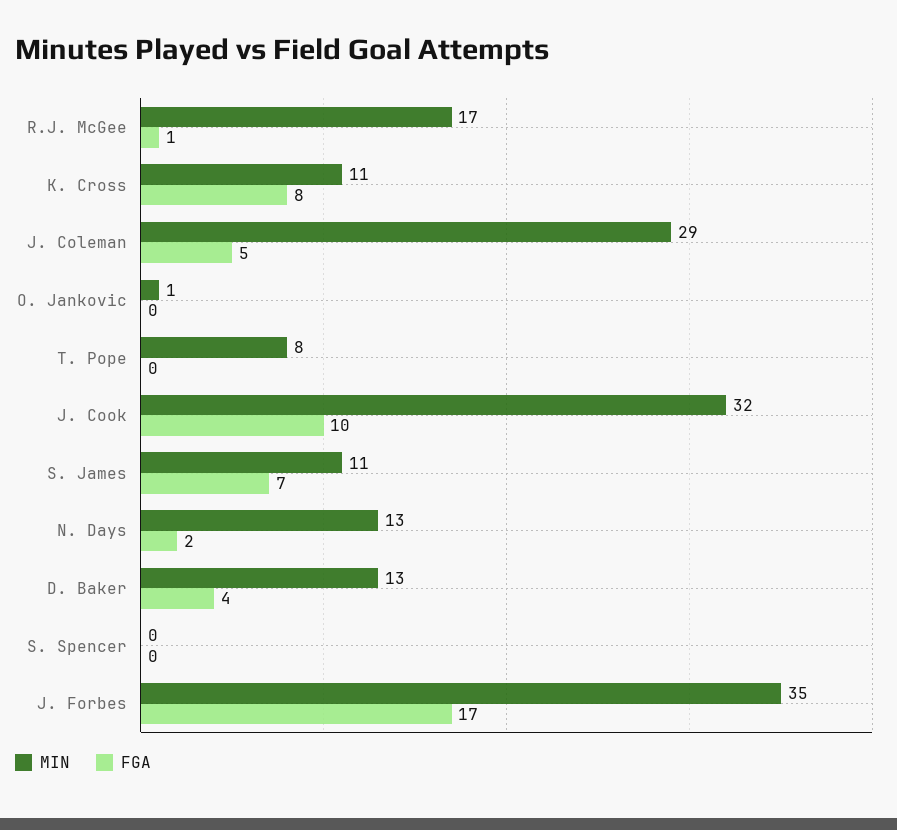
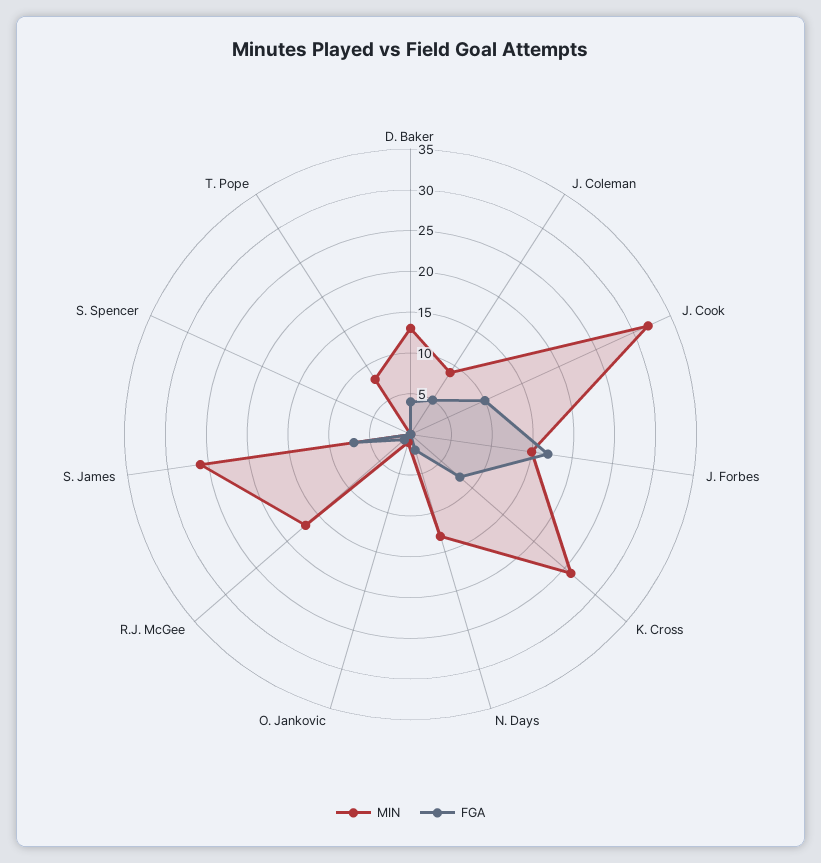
MIN, K. Cross: 11 -> 26
MIN, J. Coleman: 29 -> 9
MIN, S. James: 11 -> 26
MIN, J. Forbes: 35 -> 15

